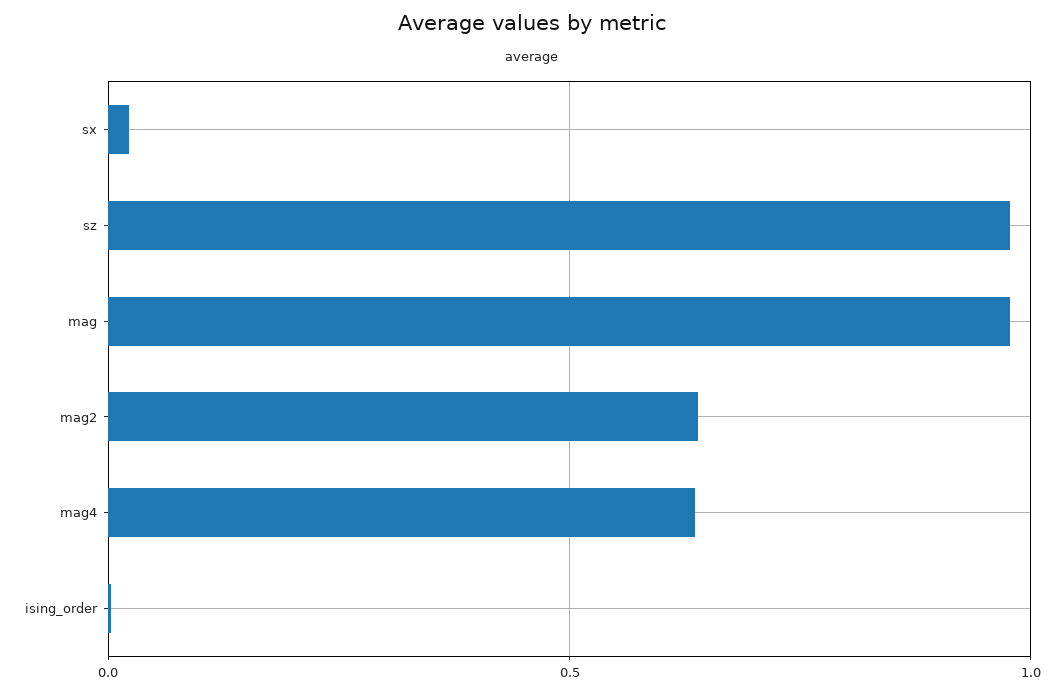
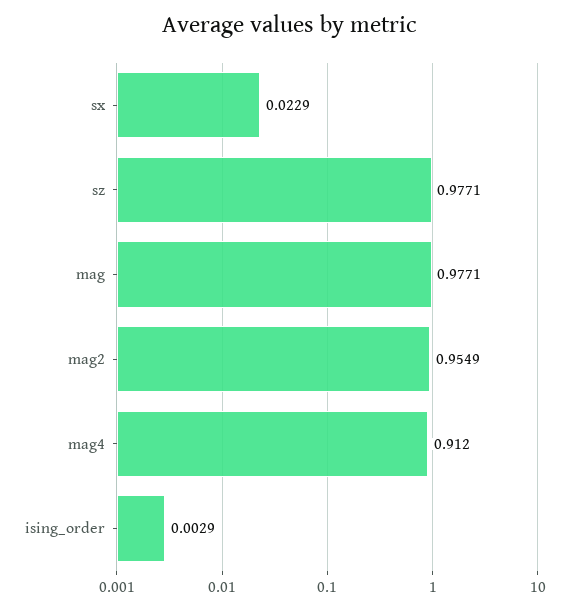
mag2: 0.65 -> 0.9549
mag4: 0.65 -> 0.912

